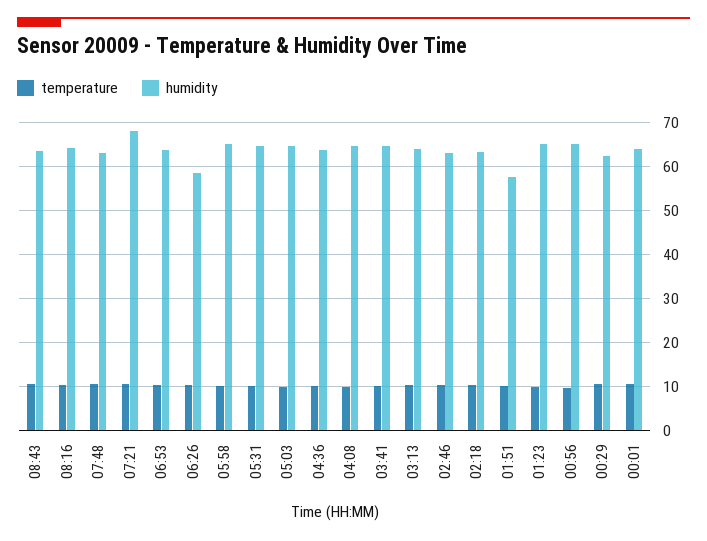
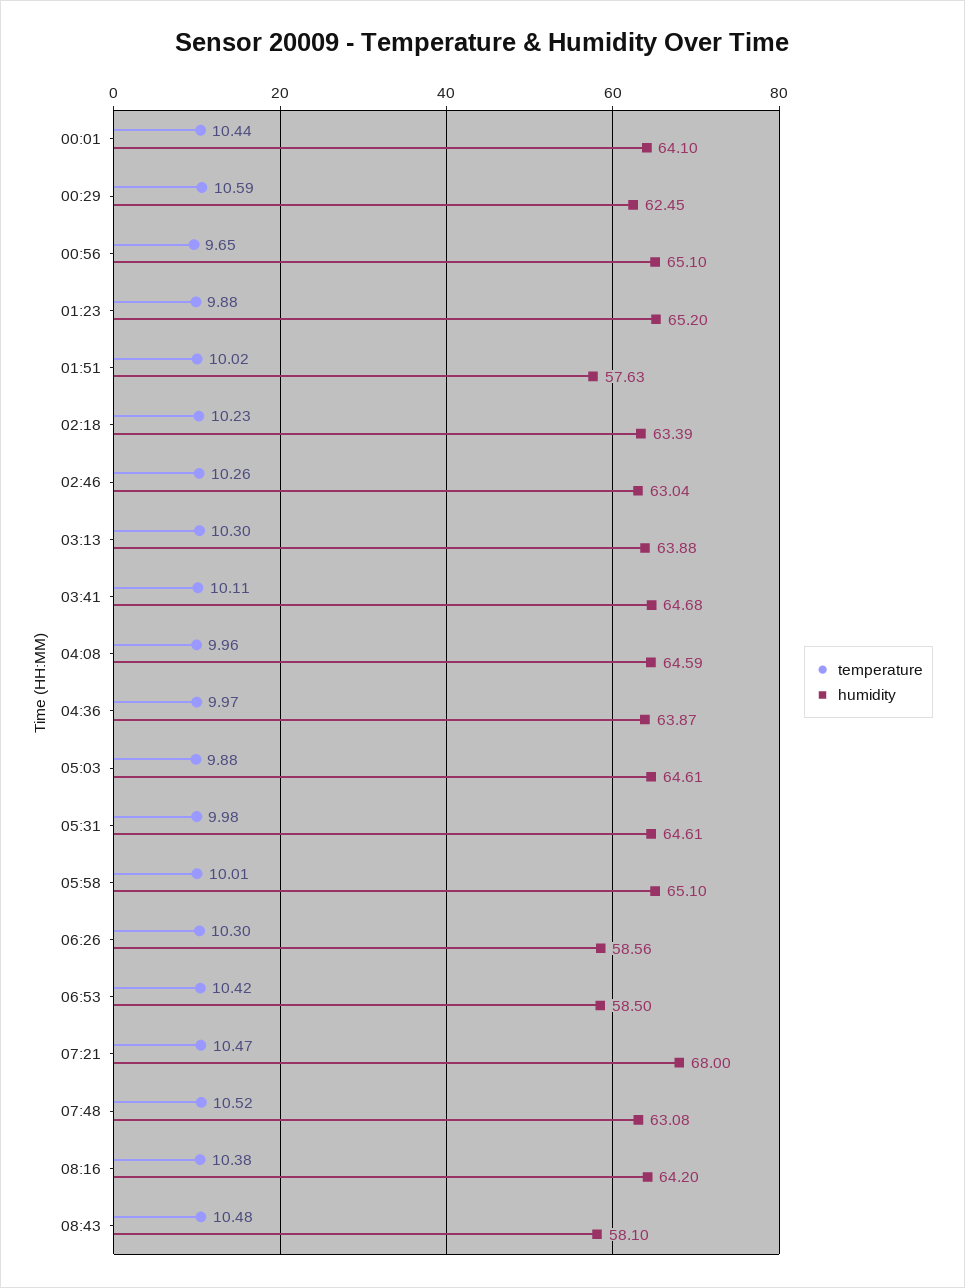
humidity, 08:43: 64 -> 58.1
humidity, 06:53: 64 -> 58.5

